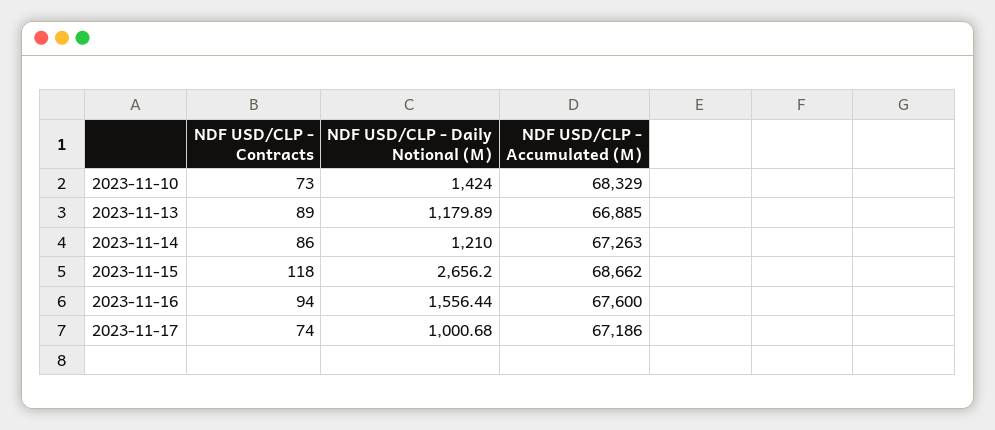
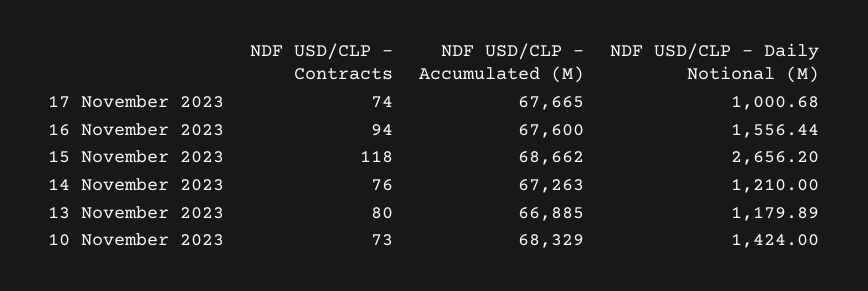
NDF USD/CLP - Contracts, 2023-11-13: 89 -> 80
NDF USD/CLP - Contracts, 2023-11-14: 86 -> 76
NDF USD/CLP - Accumulated (M), 2023-11-17: 67186 -> 67665

